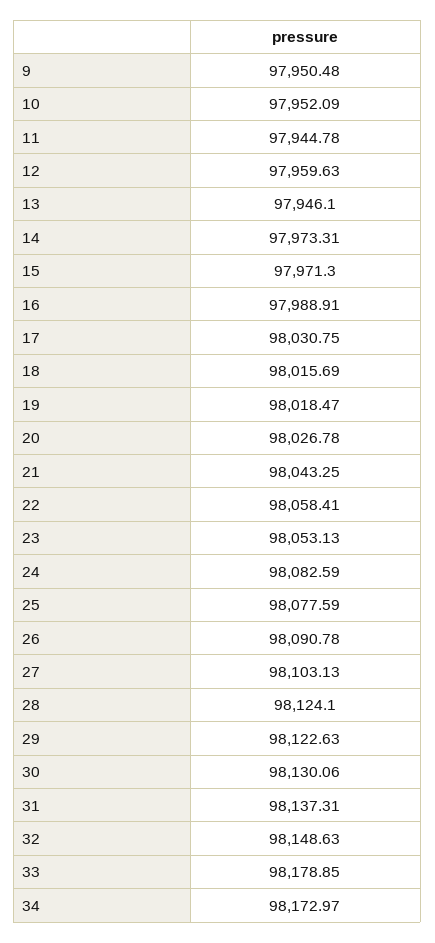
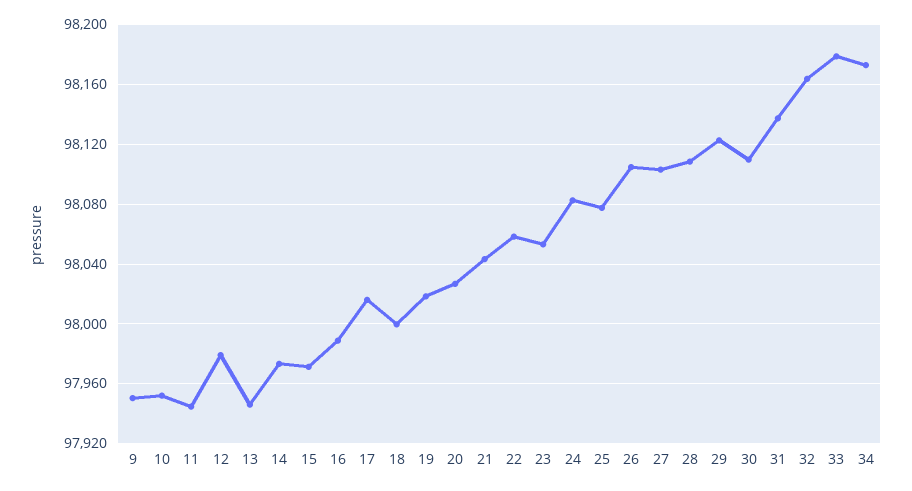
12: 97959.63 -> 97980
17: 98030.75 -> 98015
18: 98015.69 -> 98000
26: 98090.78 -> 98105
28: 98124.1 -> 98110
30: 98130.06 -> 98110
32: 98148.63 -> 98165

